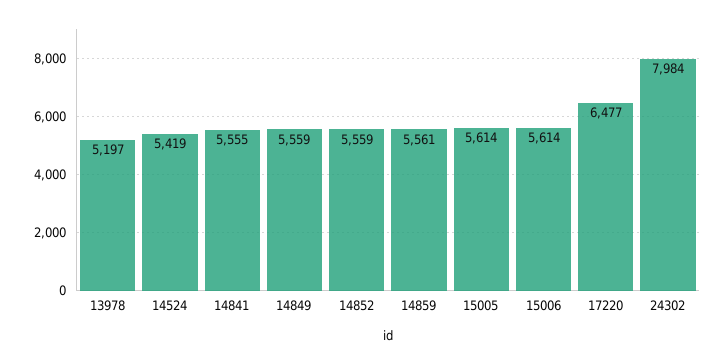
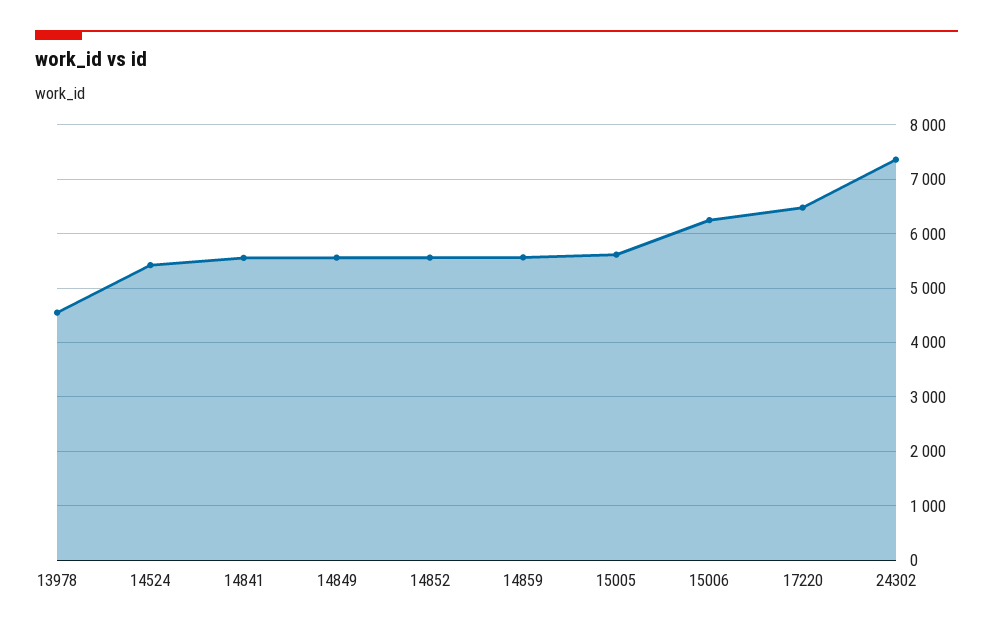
13978: 5197 -> 4600
15006: 5614 -> 6200
24302: 7984 -> 7400

